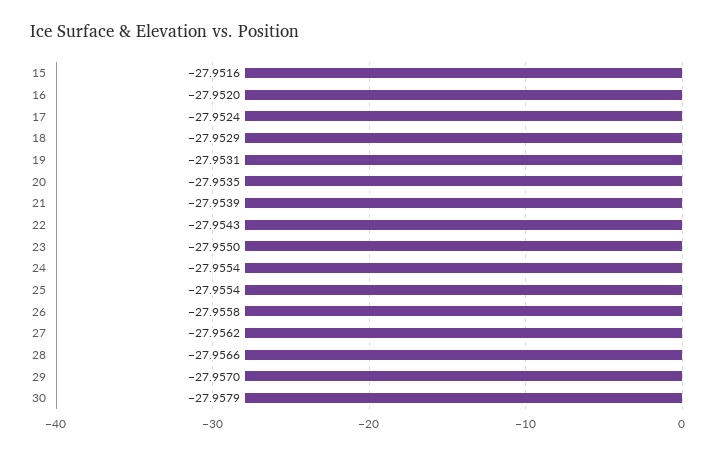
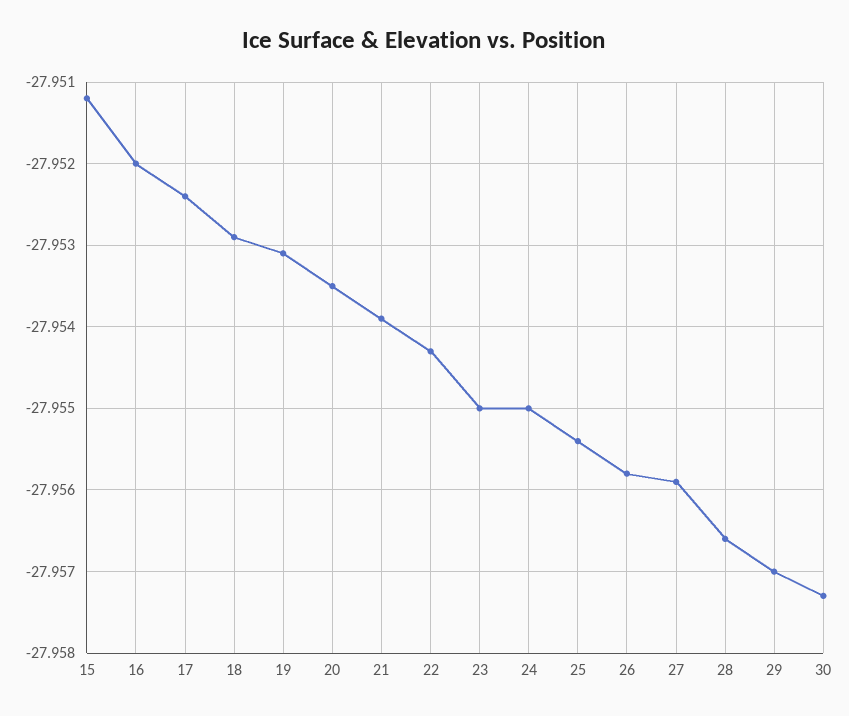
15: -27.9516 -> -27.9512
24: -27.9554 -> -27.955
27: -27.9562 -> -27.9559
30: -27.9579 -> -27.9573

